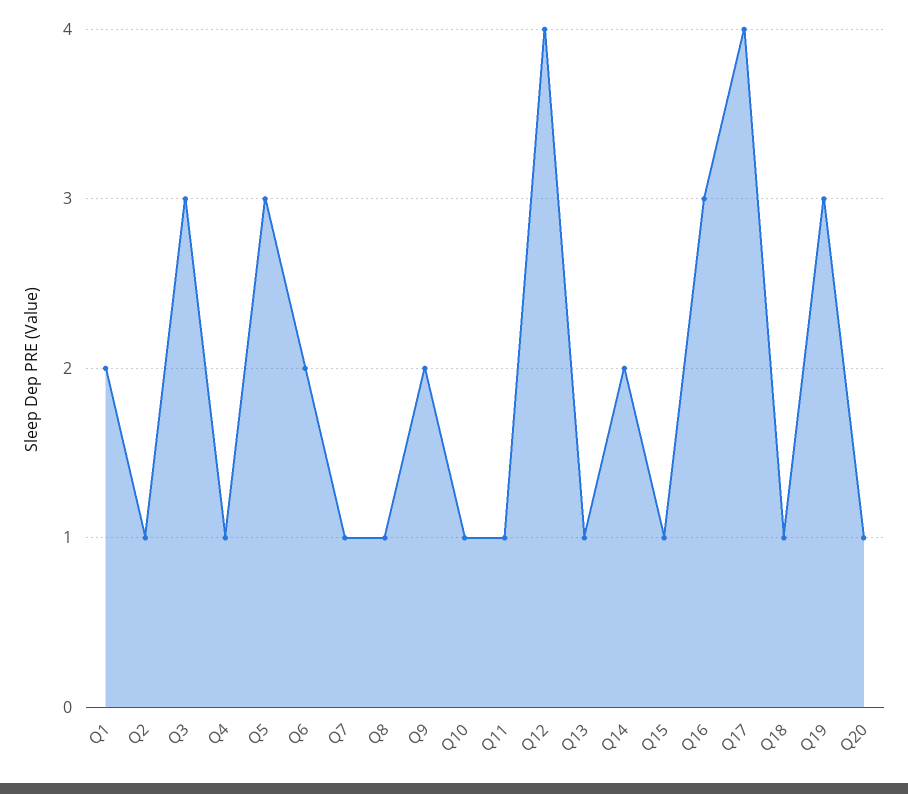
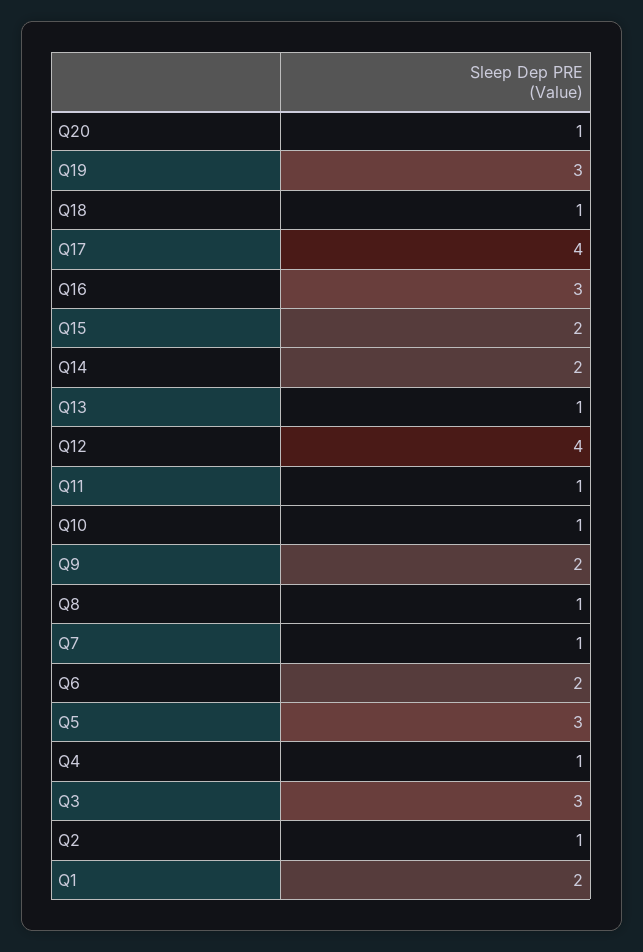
Q15: 1 -> 2

